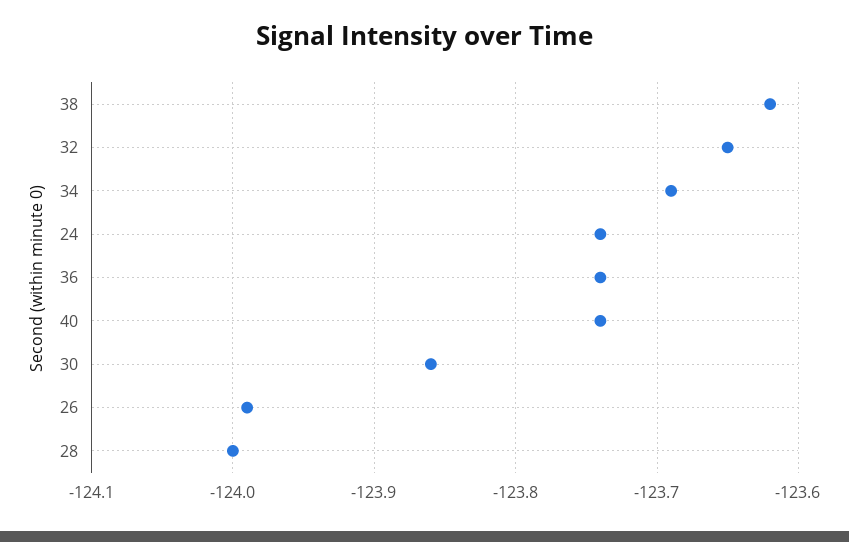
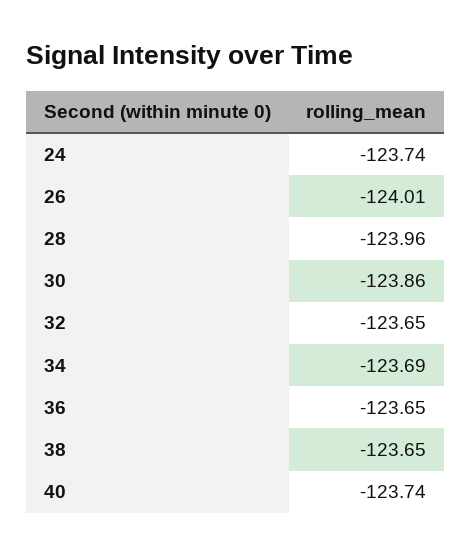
38: -123.62 -> -123.65
36: -123.74 -> -123.65
26: -123.99 -> -124.01
28: -124 -> -123.96

